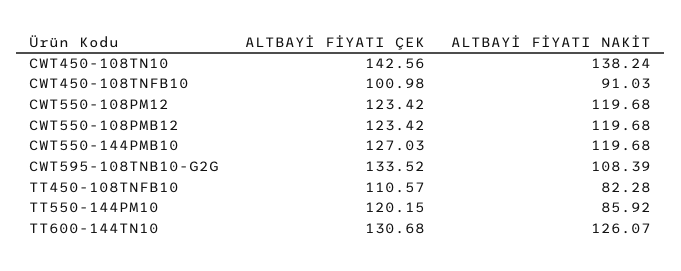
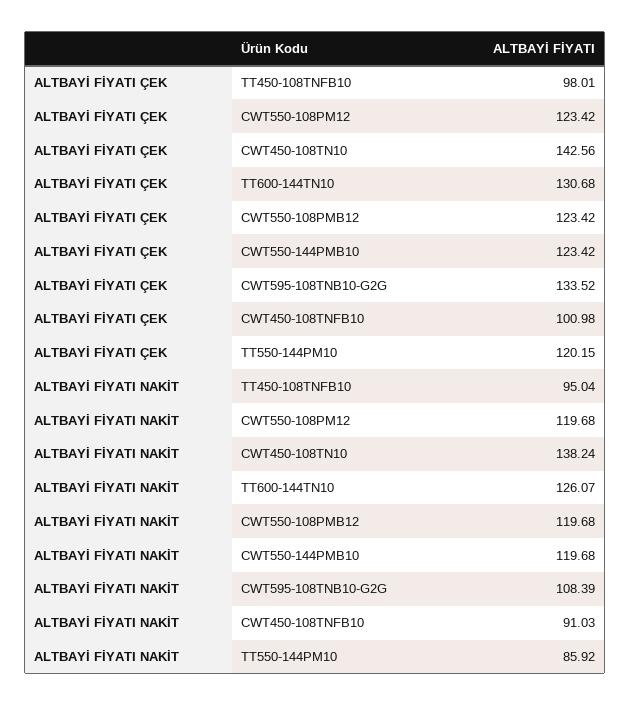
ALTBAYİ FİYATI ÇEK, CWT550-144PMB10: 127.03 -> 123.42
ALTBAYİ FİYATI ÇEK, TT450-108TNFB10: 110.57 -> 98.01
ALTBAYİ FİYATI NAKİT, TT450-108TNFB10: 82.28 -> 95.04

